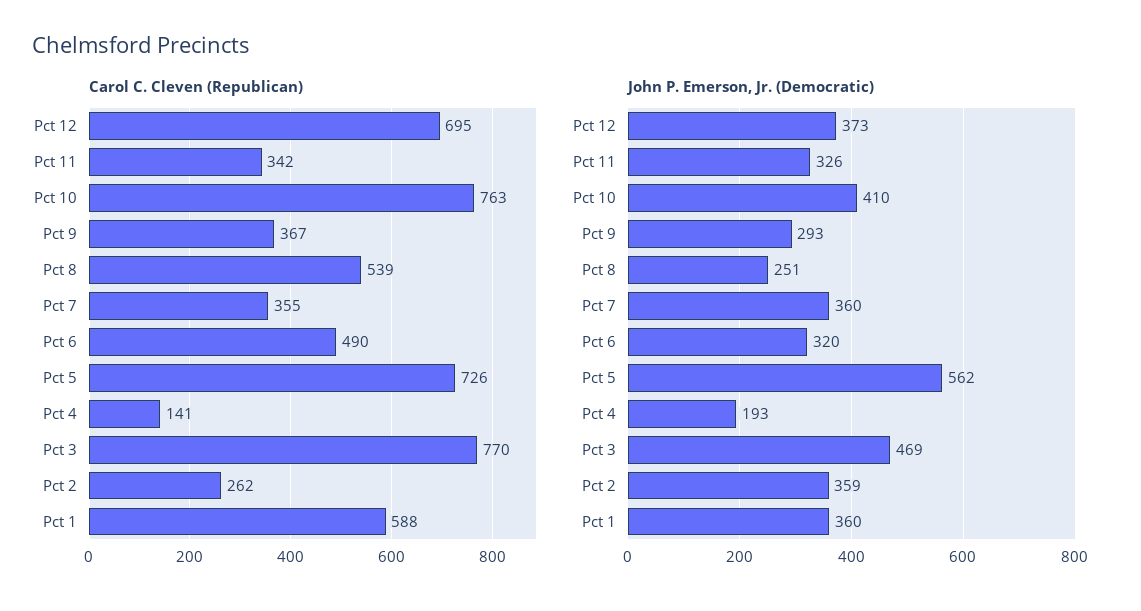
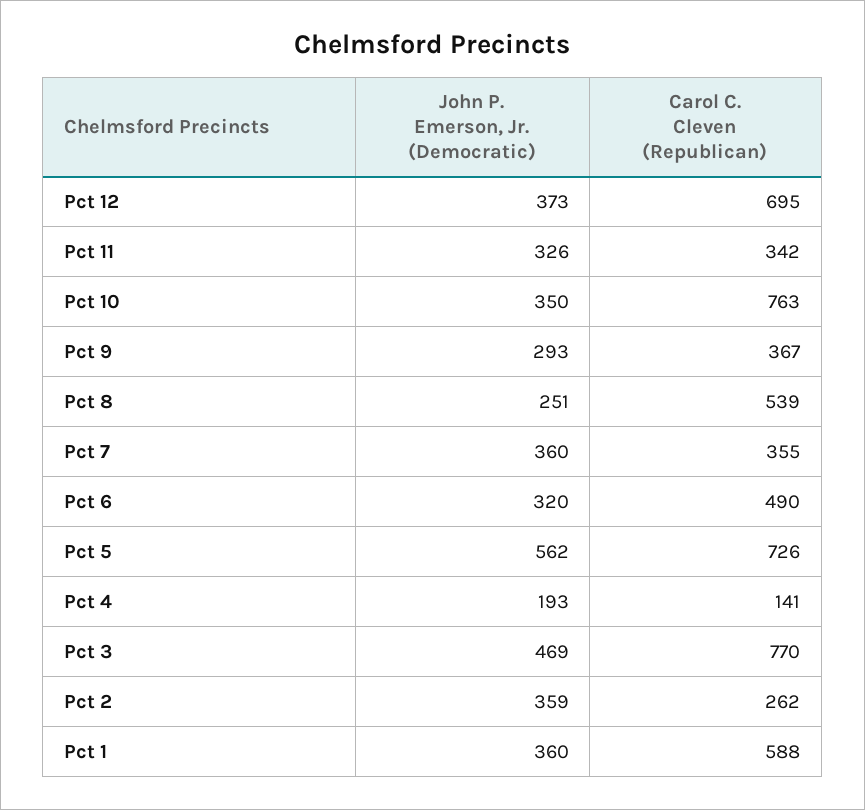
John P. Emerson, Jr. (Democratic), Pct 10: 410 -> 350

